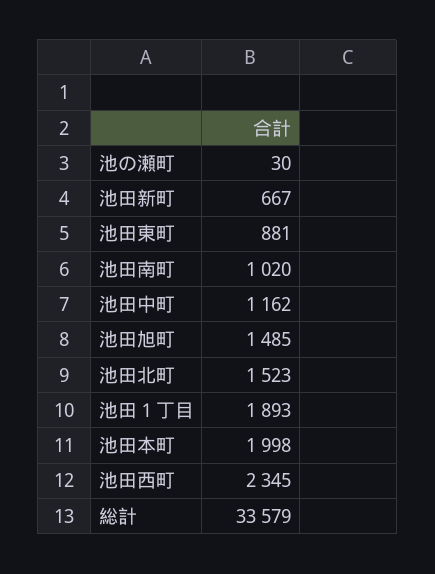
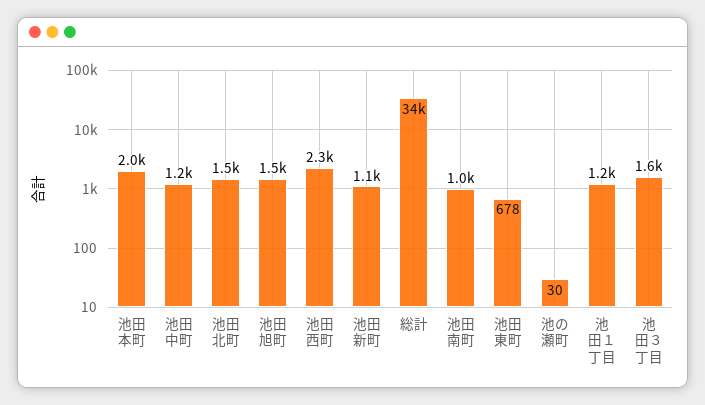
池田新町: 667 -> 1100
池田東町: 881 -> 678
池田１丁目: 1893 -> 1200
池田３丁目: none -> 1600

